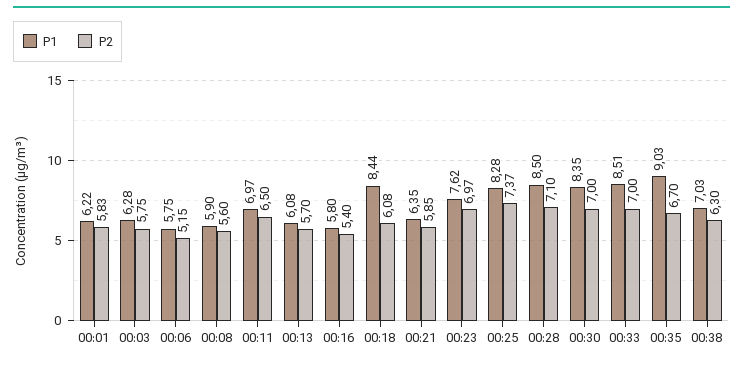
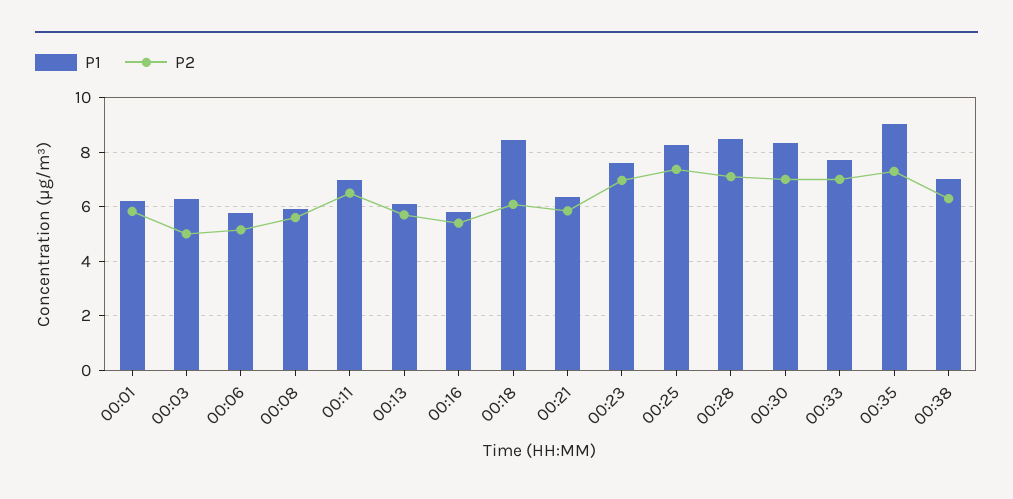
P2, 00:03: 5.75 -> 5
P1, 00:33: 8.51 -> 7.75
P2, 00:35: 6.7 -> 7.25

